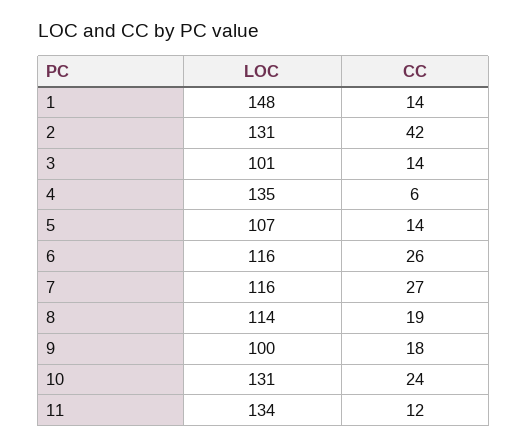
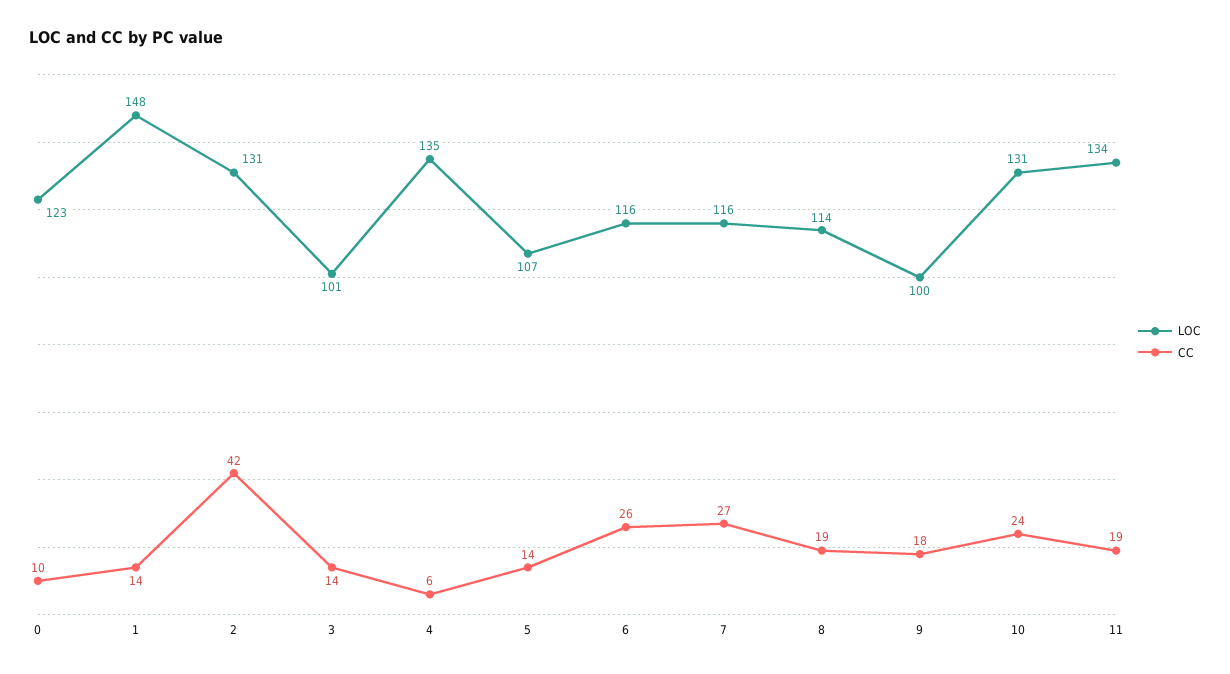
CC, 11: 12 -> 19
LOC, 0: none -> 123
CC, 0: none -> 10

